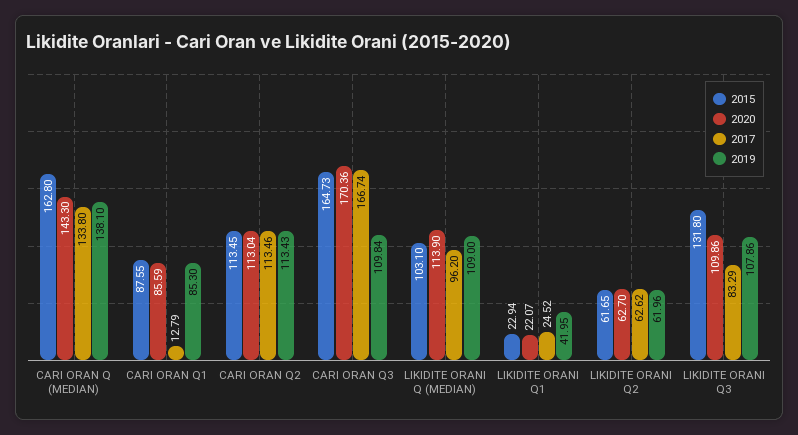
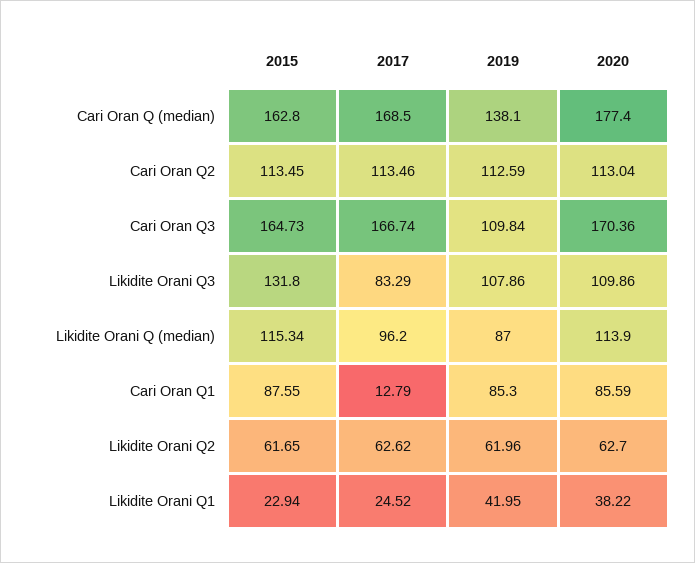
2020, CARI ORAN Q (MEDIAN): 143.3 -> 177.4
2017, CARI ORAN Q (MEDIAN): 133.8 -> 168.5
2019, CARI ORAN Q2: 113.43 -> 112.59
2015, LIKIDITE ORANI Q (MEDIAN): 103.1 -> 115.34
2019, LIKIDITE ORANI Q (MEDIAN): 109 -> 87
2020, LIKIDITE ORANI Q1: 22.07 -> 38.22

